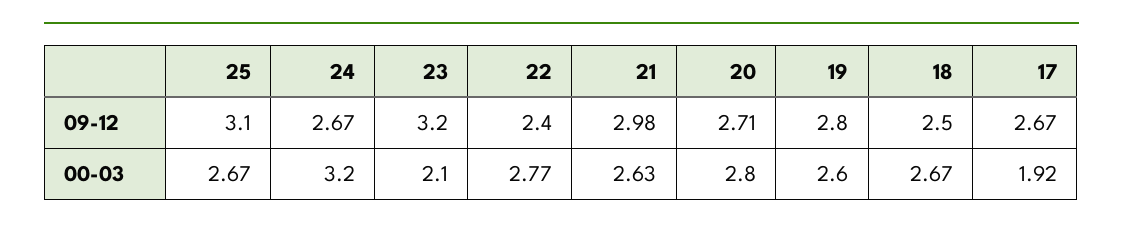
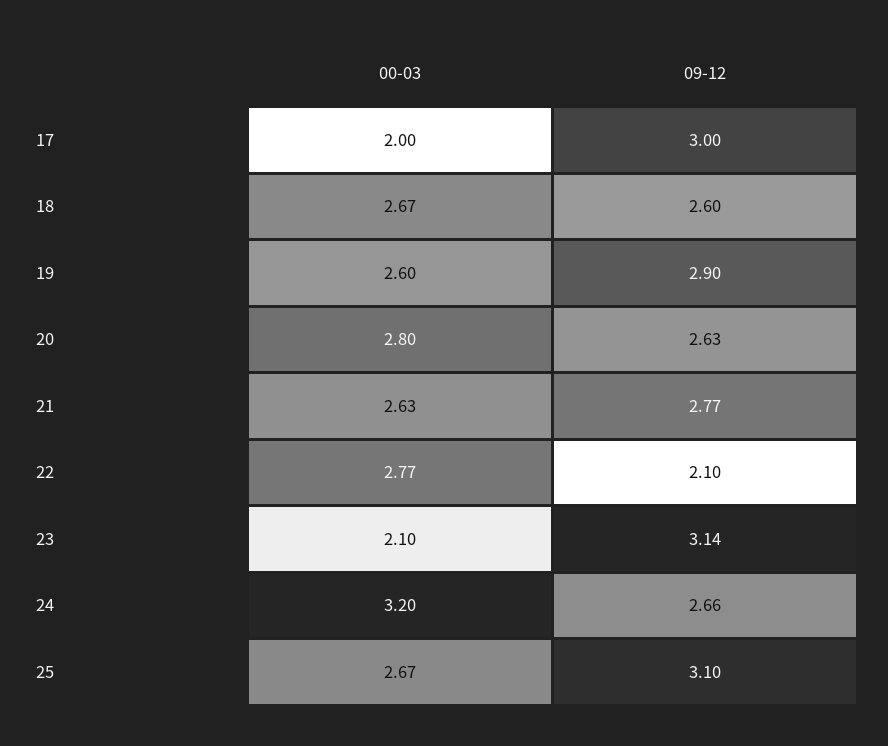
24, 09-12: 2.67 -> 2.66
23, 09-12: 3.2 -> 3.14
22, 09-12: 2.4 -> 2.1
21, 09-12: 2.98 -> 2.77
20, 09-12: 2.71 -> 2.63
19, 09-12: 2.8 -> 2.9
18, 09-12: 2.5 -> 2.6
17, 09-12: 2.67 -> 3
17, 00-03: 1.92 -> 2

